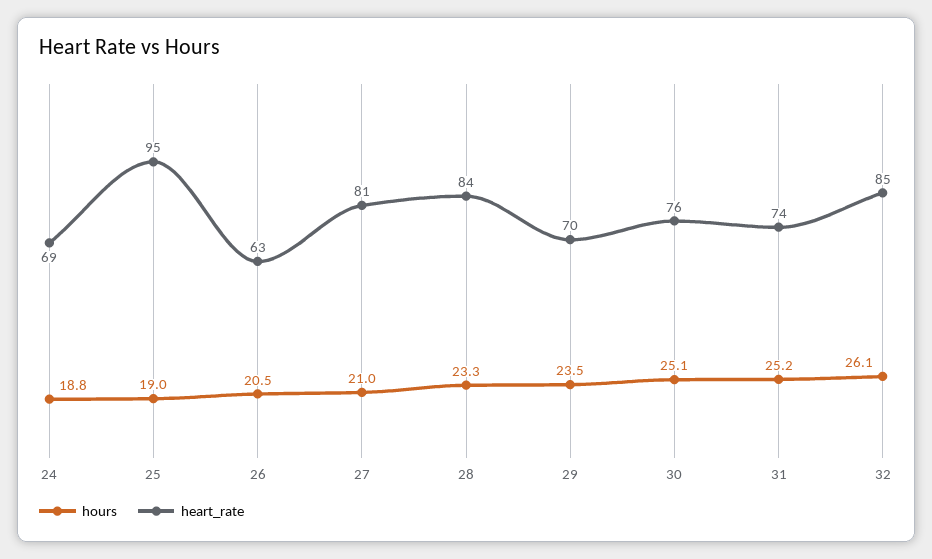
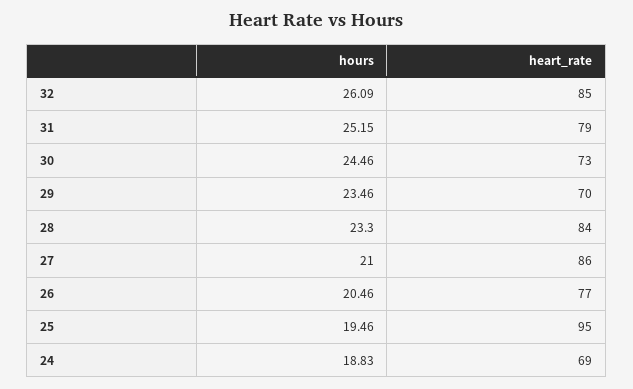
hours, 25: 19 -> 19.46
heart_rate, 26: 63 -> 77
heart_rate, 27: 81 -> 86
hours, 30: 25.1 -> 24.46
heart_rate, 30: 76 -> 73
heart_rate, 31: 74 -> 79

